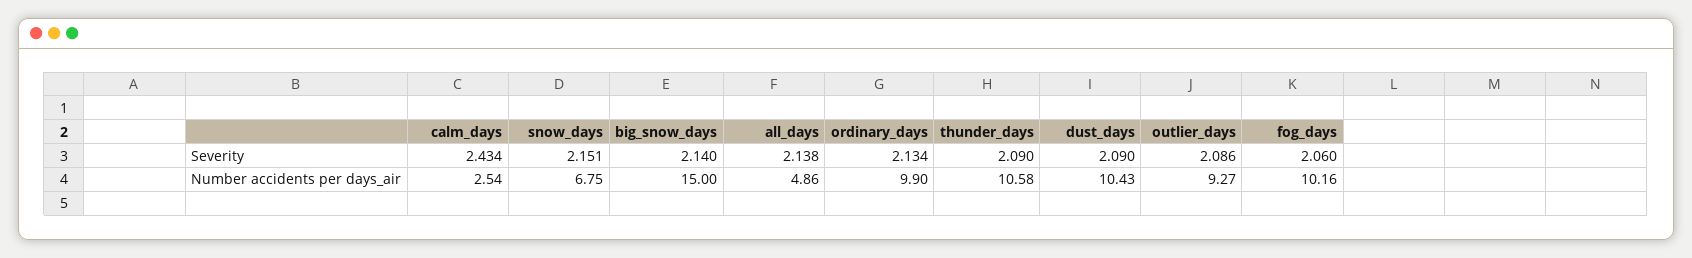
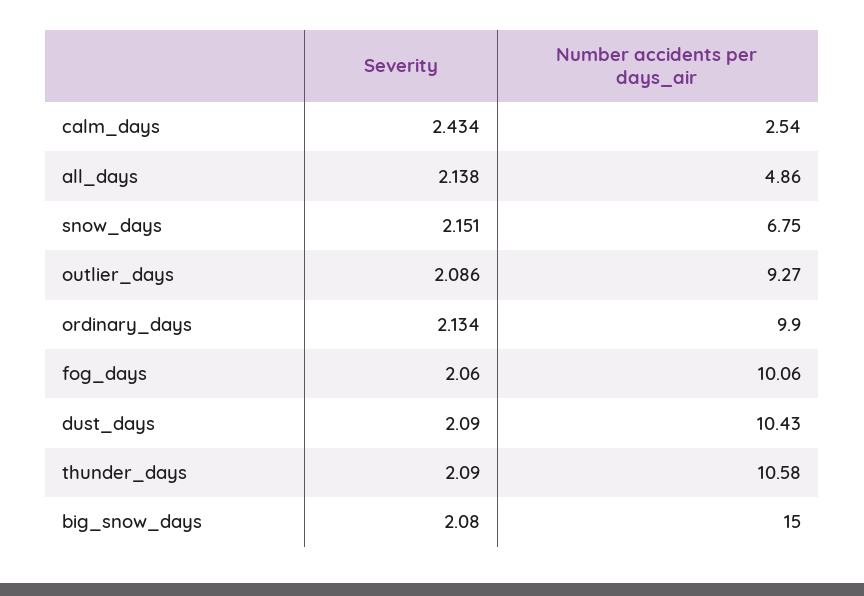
big_snow_days, Severity: 2.14 -> 2.08
fog_days, Number accidents per days_air: 10.16 -> 10.06

